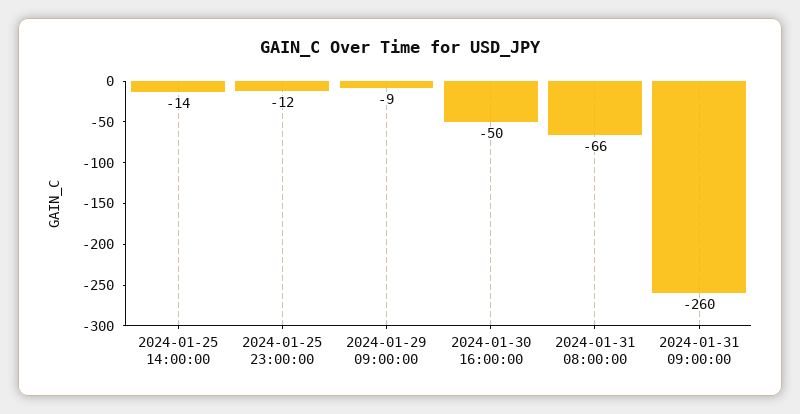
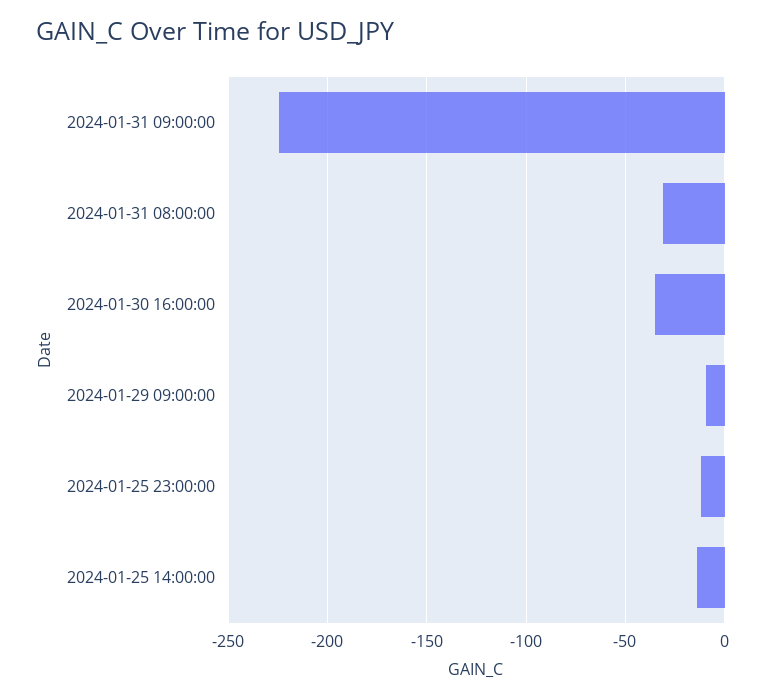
2024-01-30 16:00:00: -50 -> -35
2024-01-31 08:00:00: -66 -> -30
2024-01-31 09:00:00: -260 -> -225

